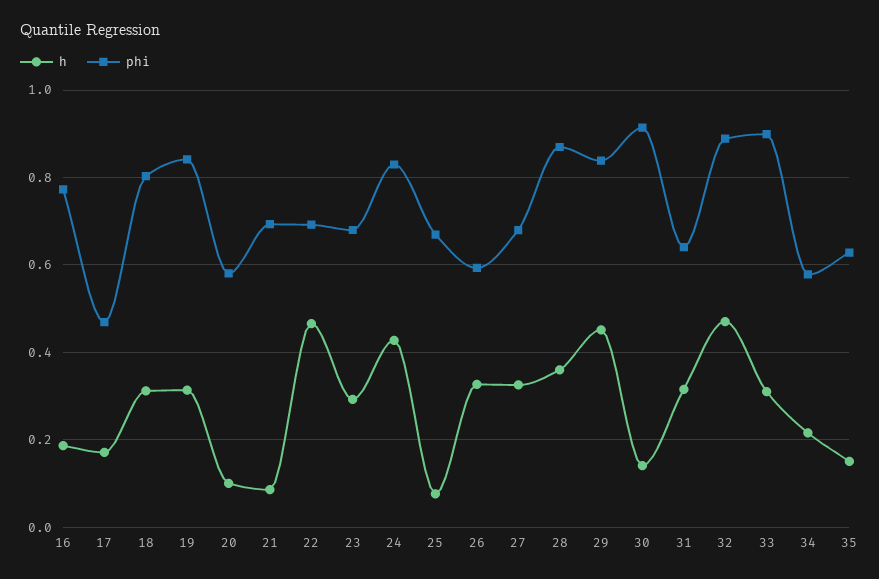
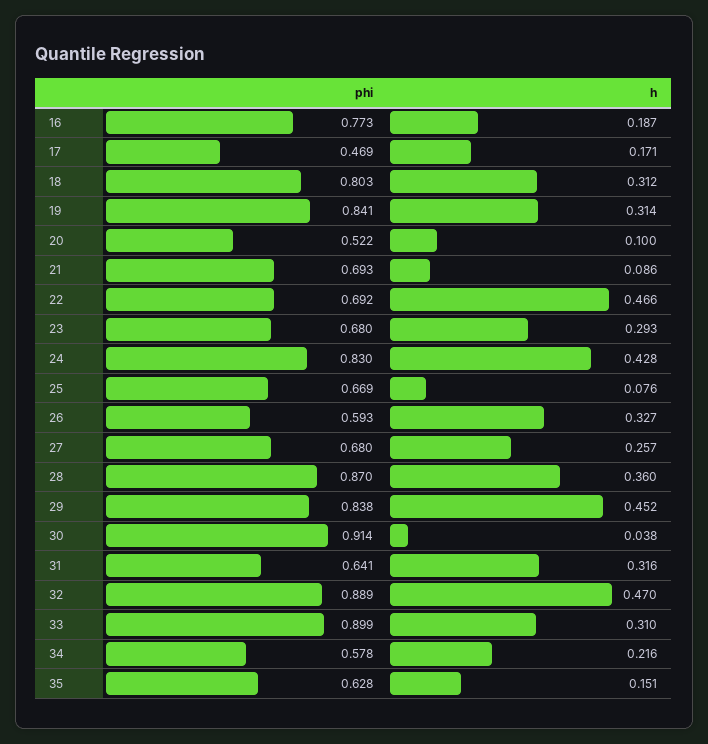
phi, 20: 0.58 -> 0.522
h, 27: 0.32 -> 0.257
h, 30: 0.14 -> 0.038

